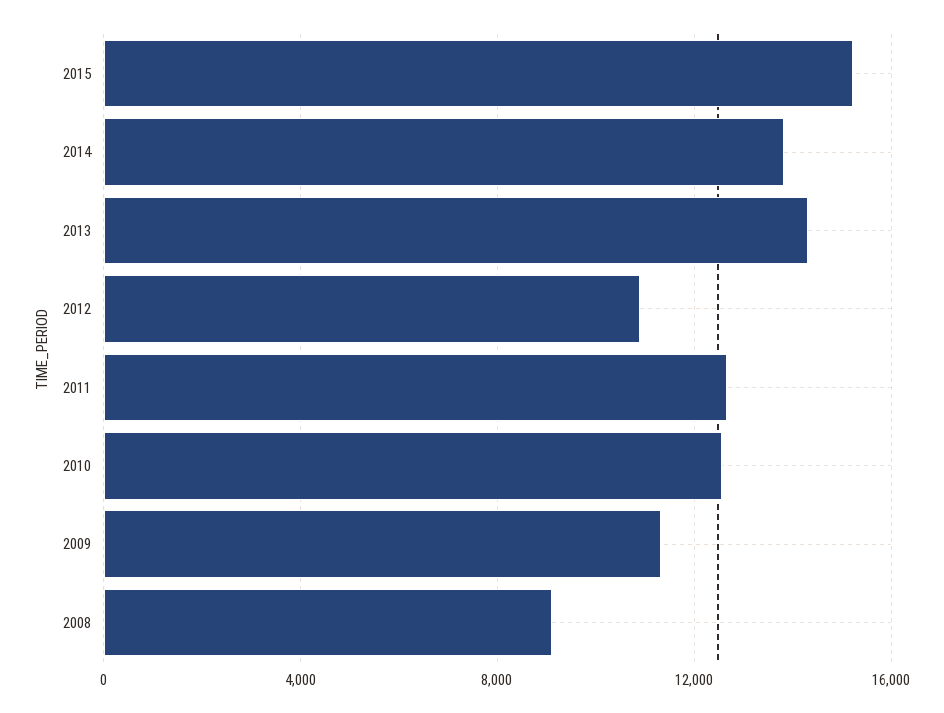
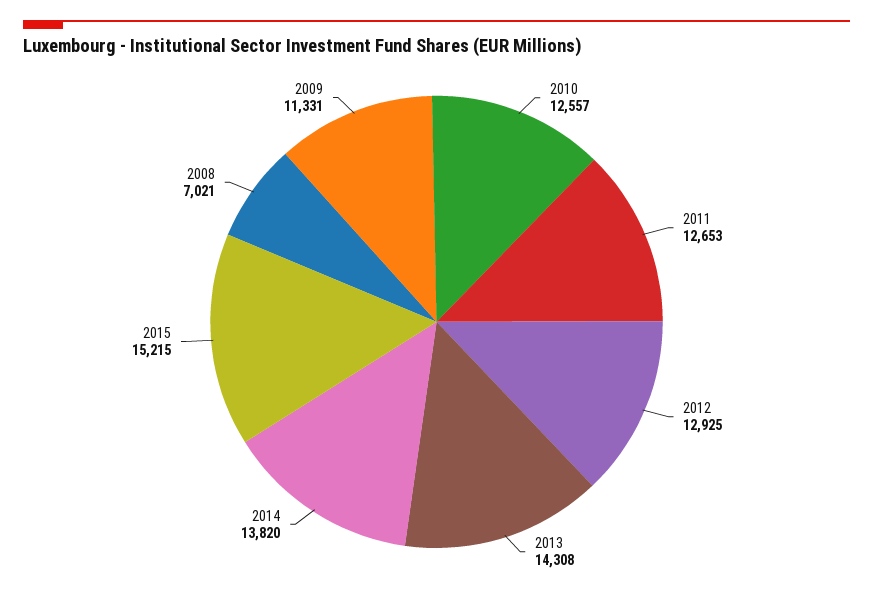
2012: 11000 -> 12925
2008: 9000 -> 7021

